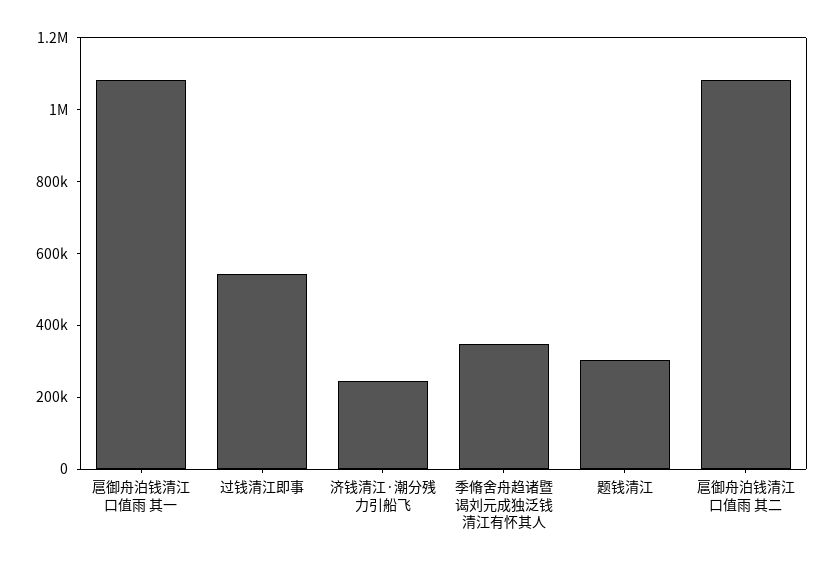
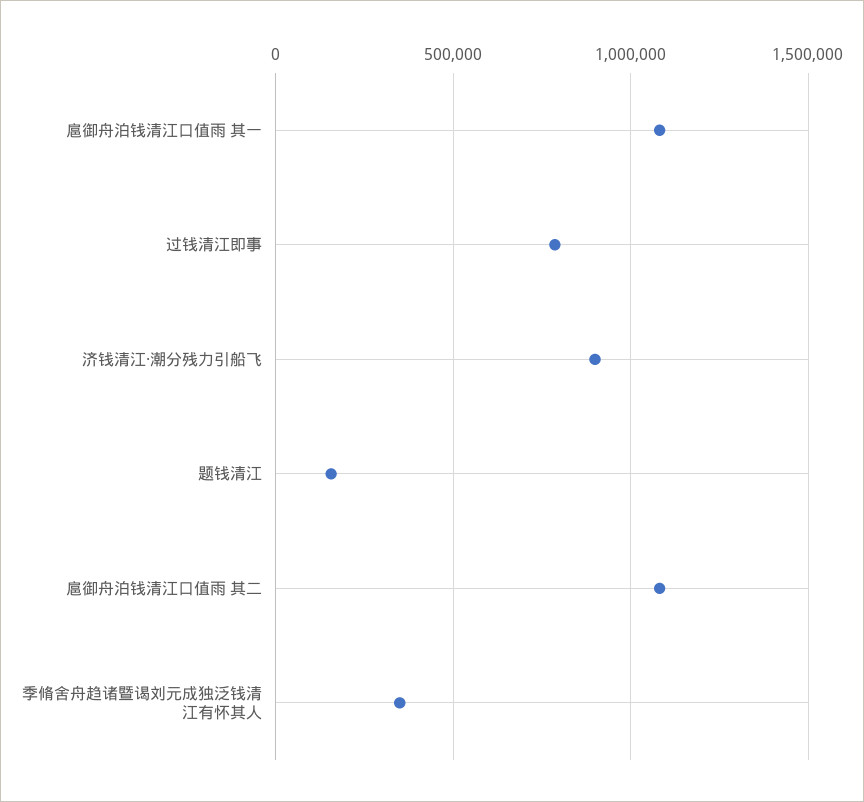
过钱清江即事: 550000 -> 800000
济钱清江·潮分残力引船飞: 250000 -> 900000
题钱清江: 300000 -> 150000

